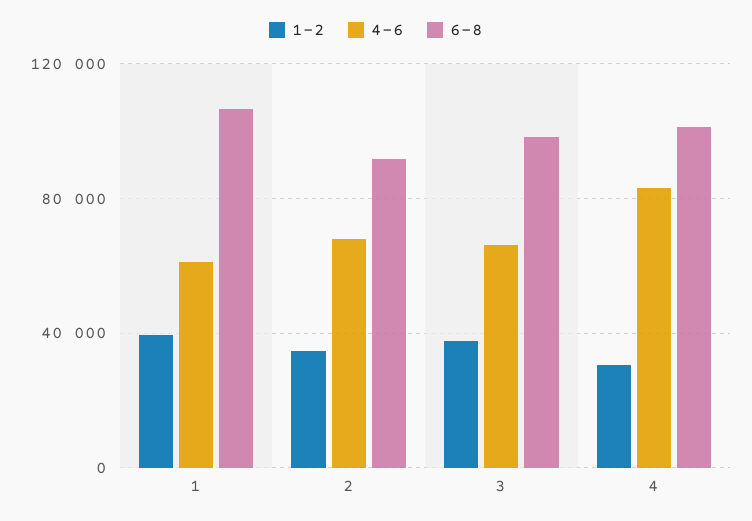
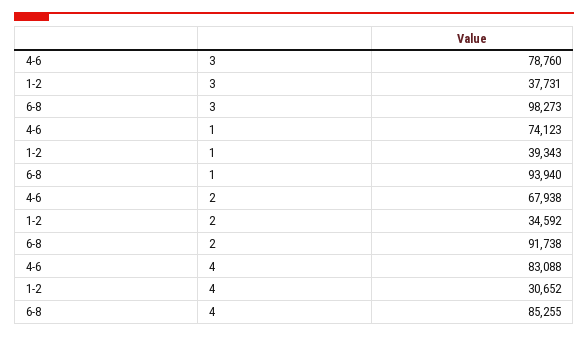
4-6, 1: 60000 -> 74123
6-8, 1: 105000 -> 93940
4-6, 3: 65000 -> 78760
6-8, 4: 100000 -> 85255

